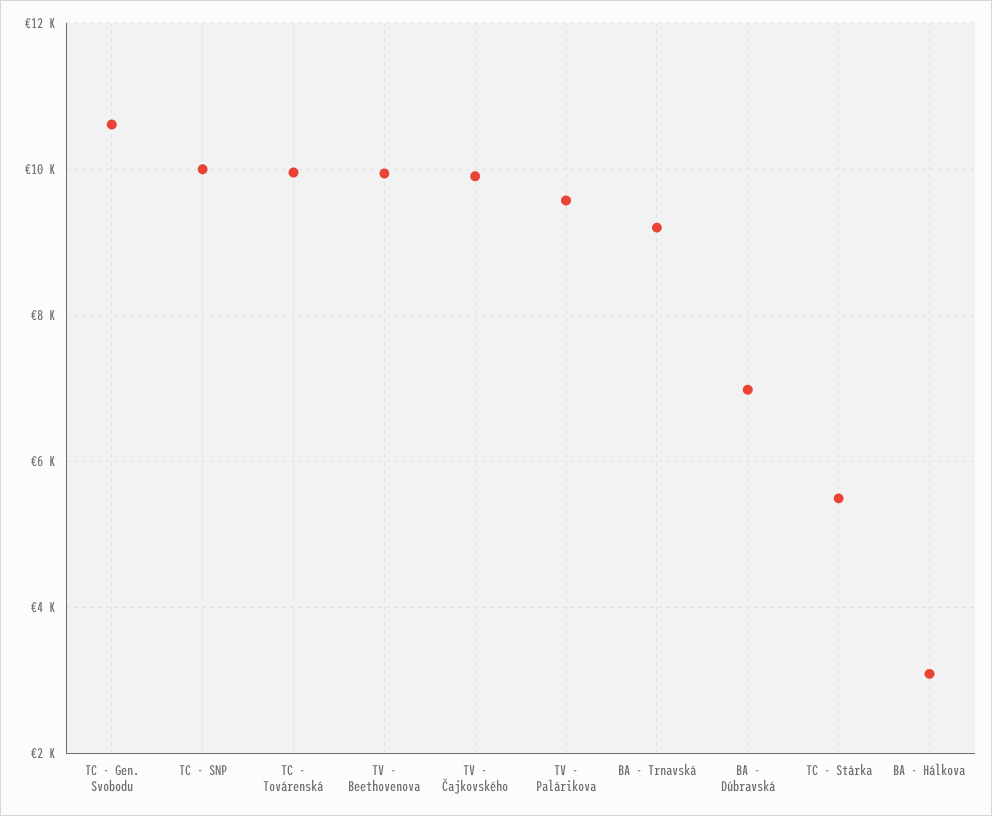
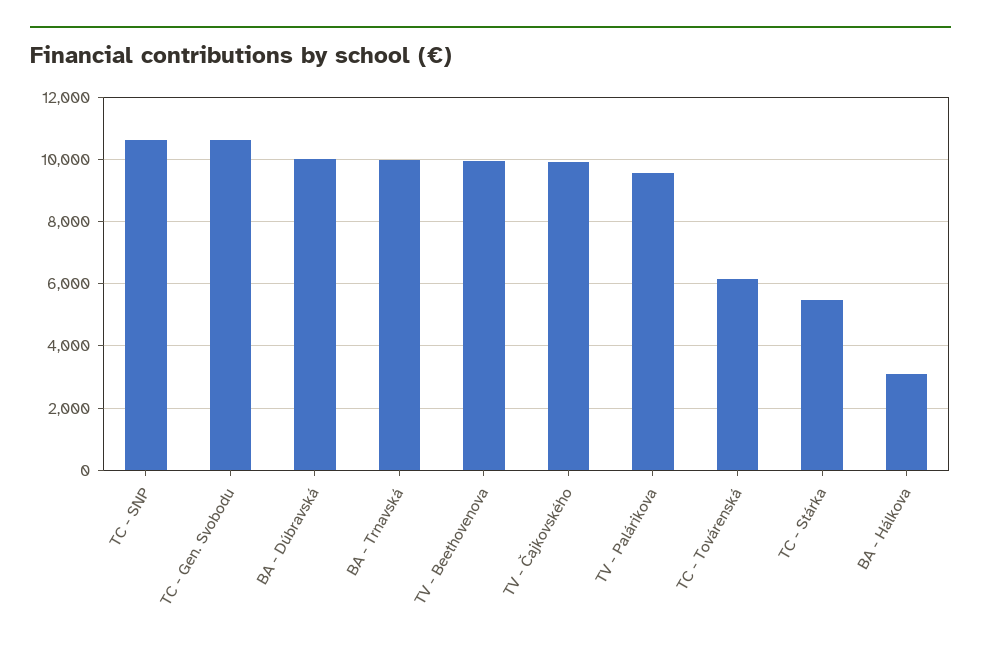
TC - SNP: 10000 -> 10600
TC - Továrenská: 10000 -> 6200
BA - Trnavská: 9200 -> 10000
BA - Dúbravská: 7000 -> 10000

